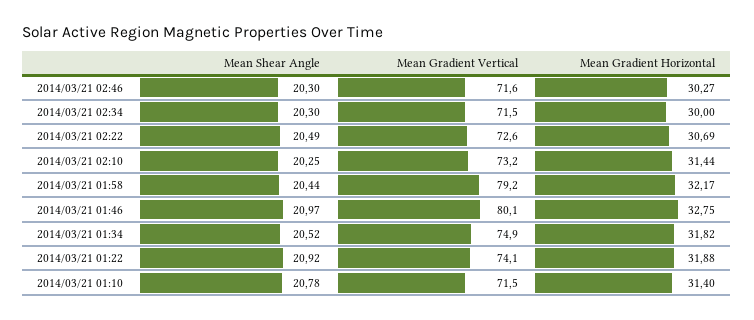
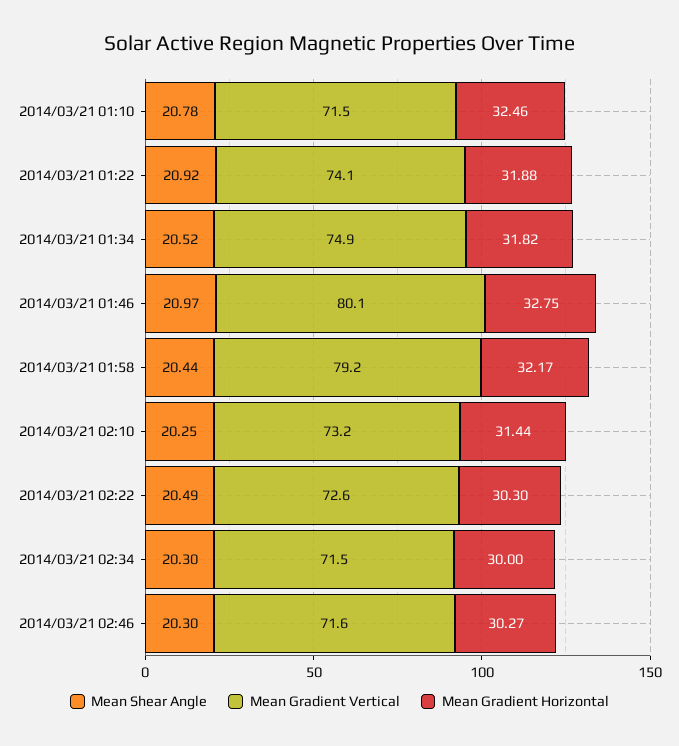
Mean Gradient Horizontal, 2014/03/21 02:22: 30.69 -> 30.3
Mean Gradient Horizontal, 2014/03/21 01:10: 31.4 -> 32.46

